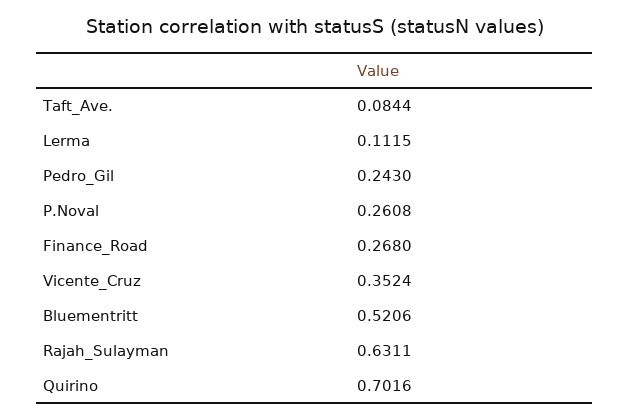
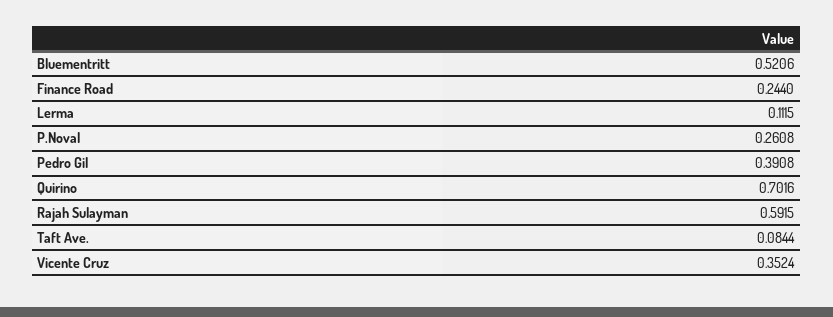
Pedro_Gil: 0.243 -> 0.3908
Finance_Road: 0.268 -> 0.244
Rajah_Sulayman: 0.6311 -> 0.5915

